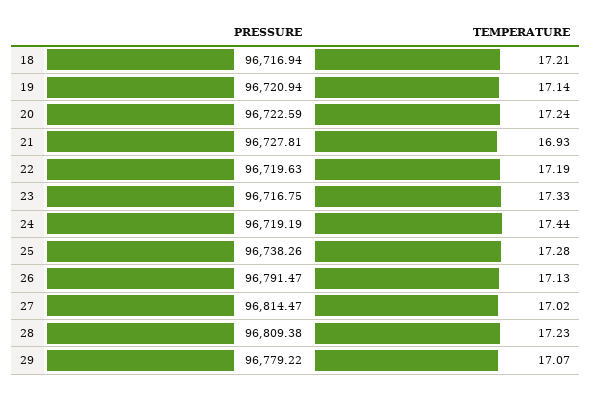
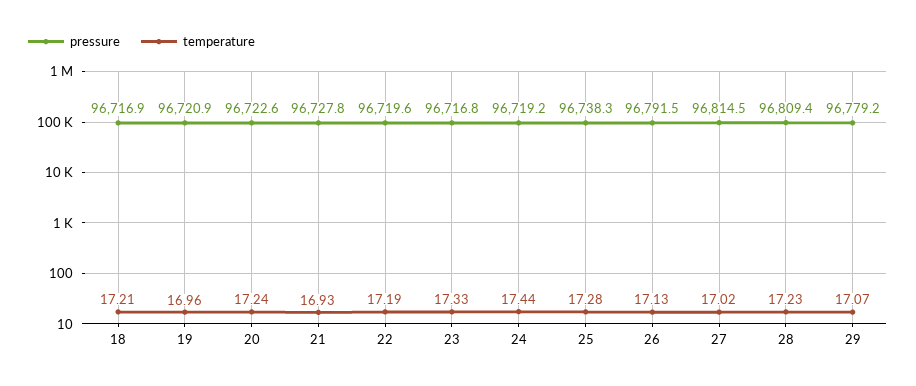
TEMPERATURE, 19: 17.14 -> 16.96

